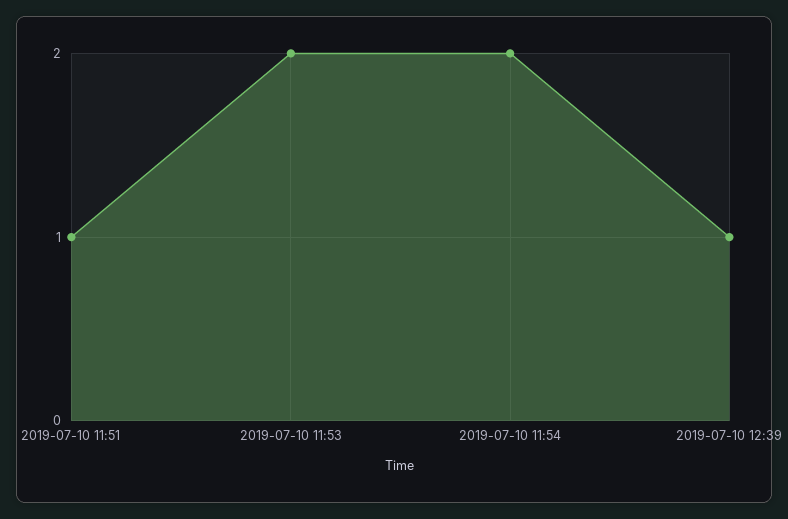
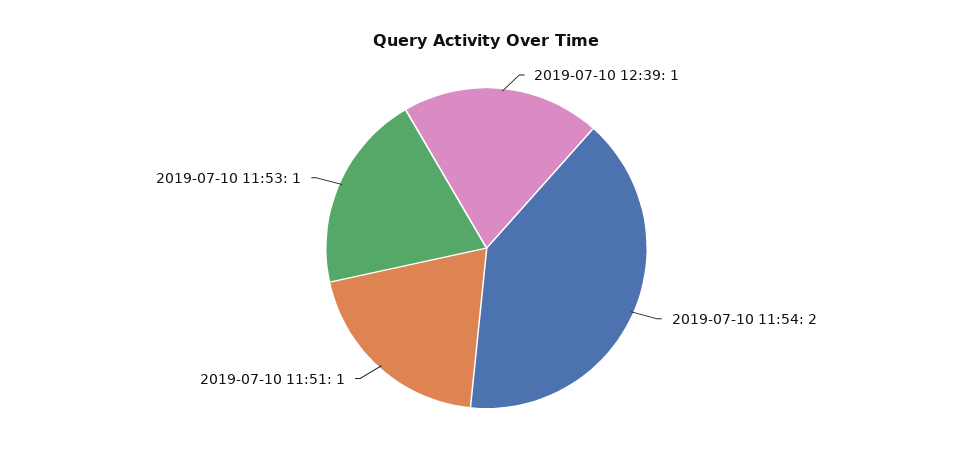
2019-07-10 11:53: 2 -> 1

